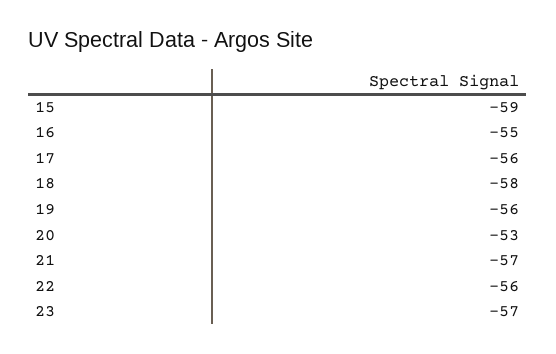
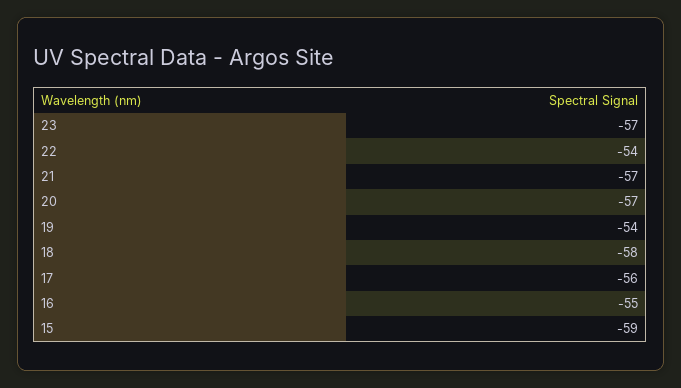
19: -56 -> -54
20: -53 -> -57
22: -56 -> -54

